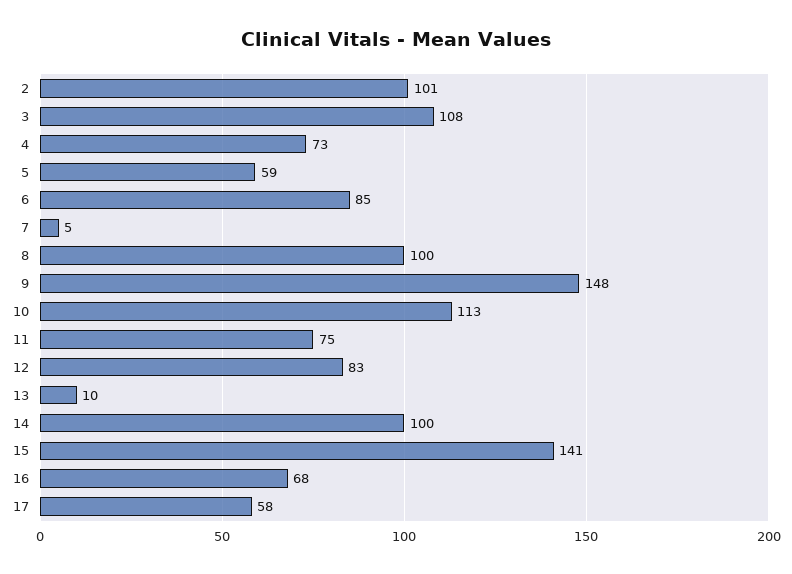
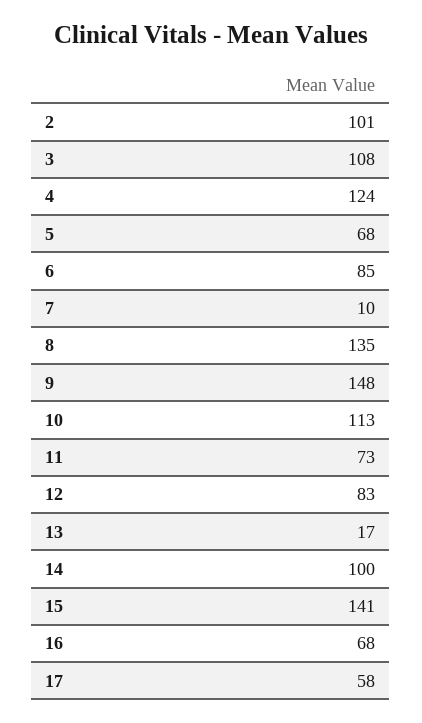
4: 73 -> 124
5: 59 -> 68
7: 5 -> 10
8: 100 -> 135
11: 75 -> 73
13: 10 -> 17

